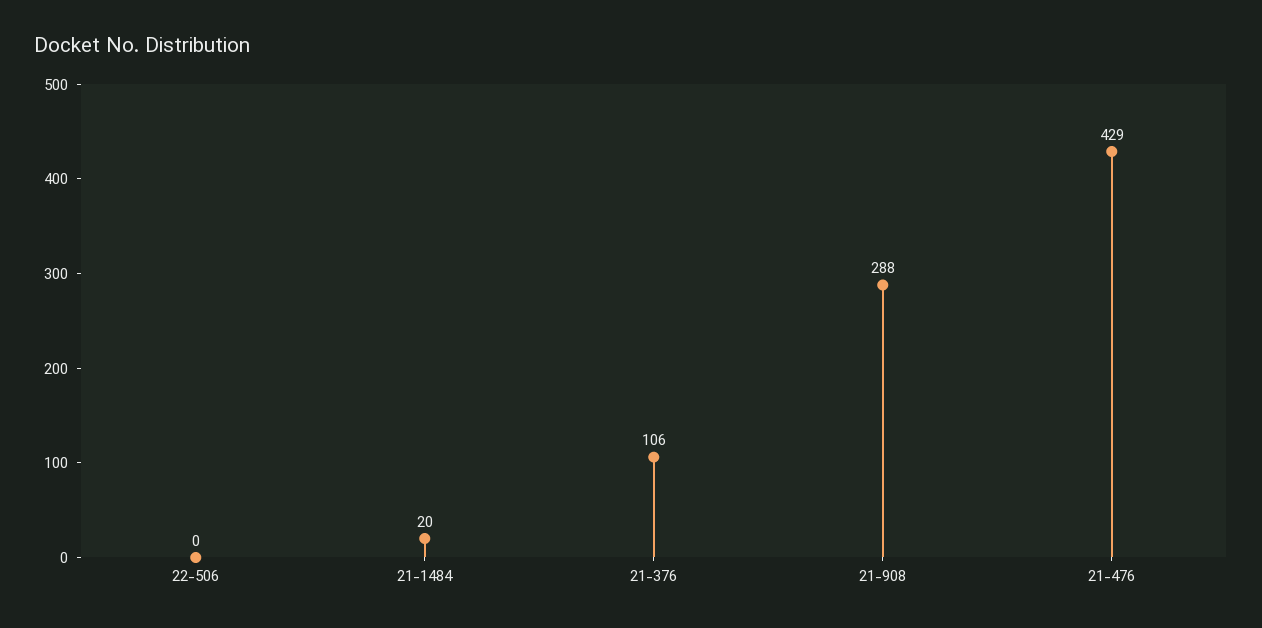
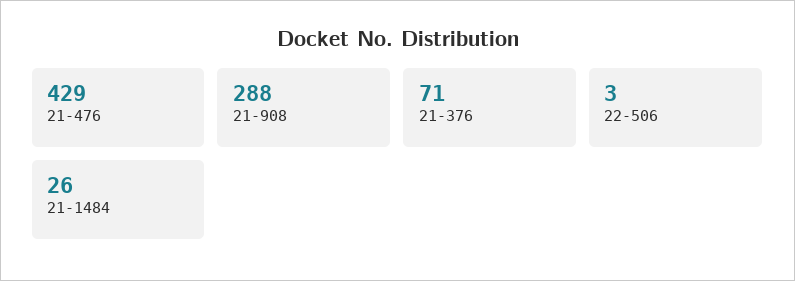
22-506: 0 -> 3
21-1484: 20 -> 26
21-376: 106 -> 71

